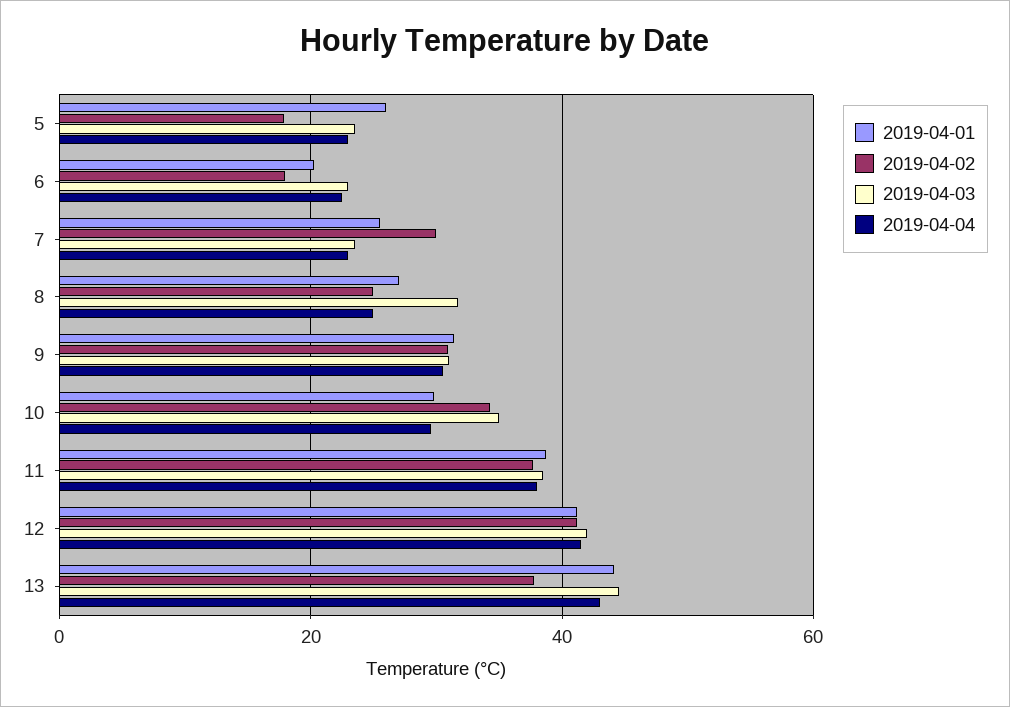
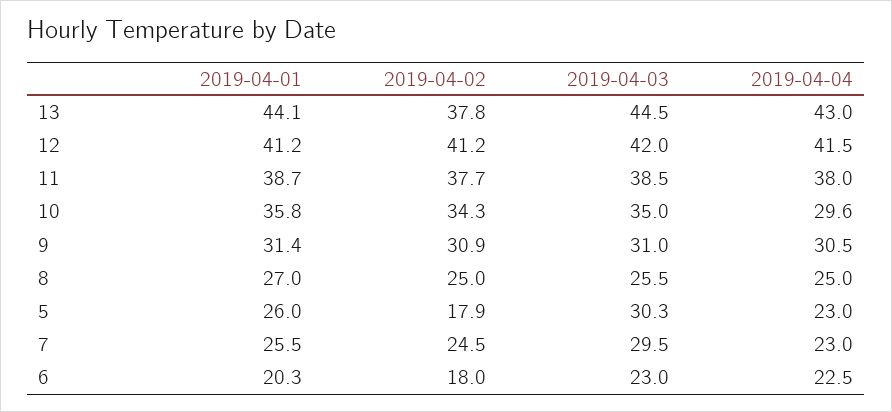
2019-04-03, 5: 24 -> 30.3
2019-04-02, 7: 30 -> 24.5
2019-04-03, 7: 24 -> 29.5
2019-04-03, 8: 32 -> 25.5
2019-04-01, 10: 30 -> 35.8

